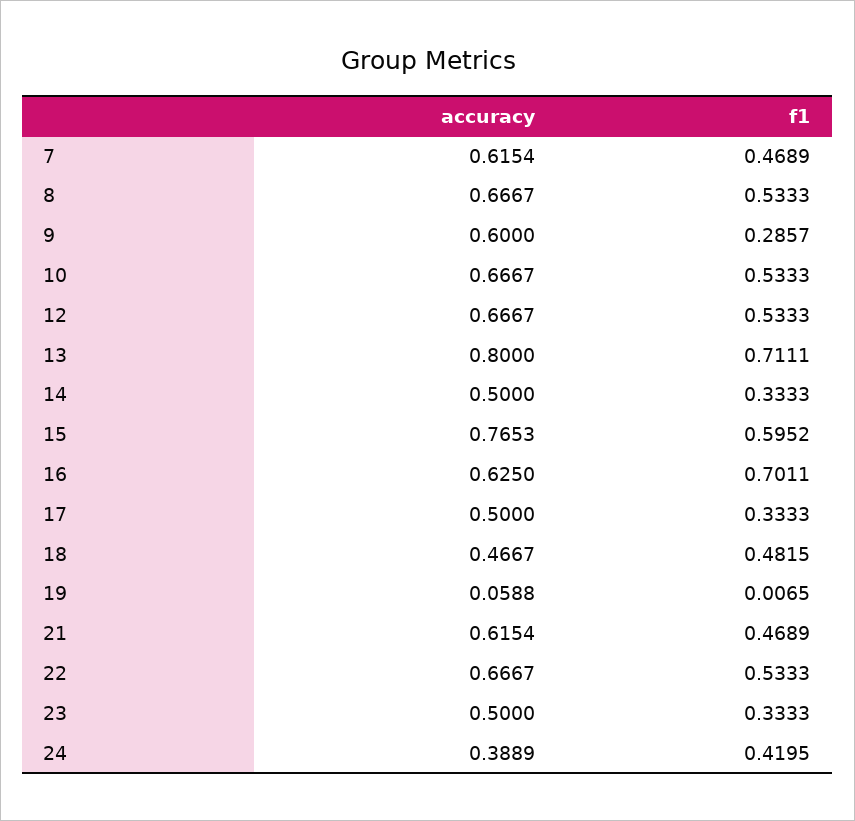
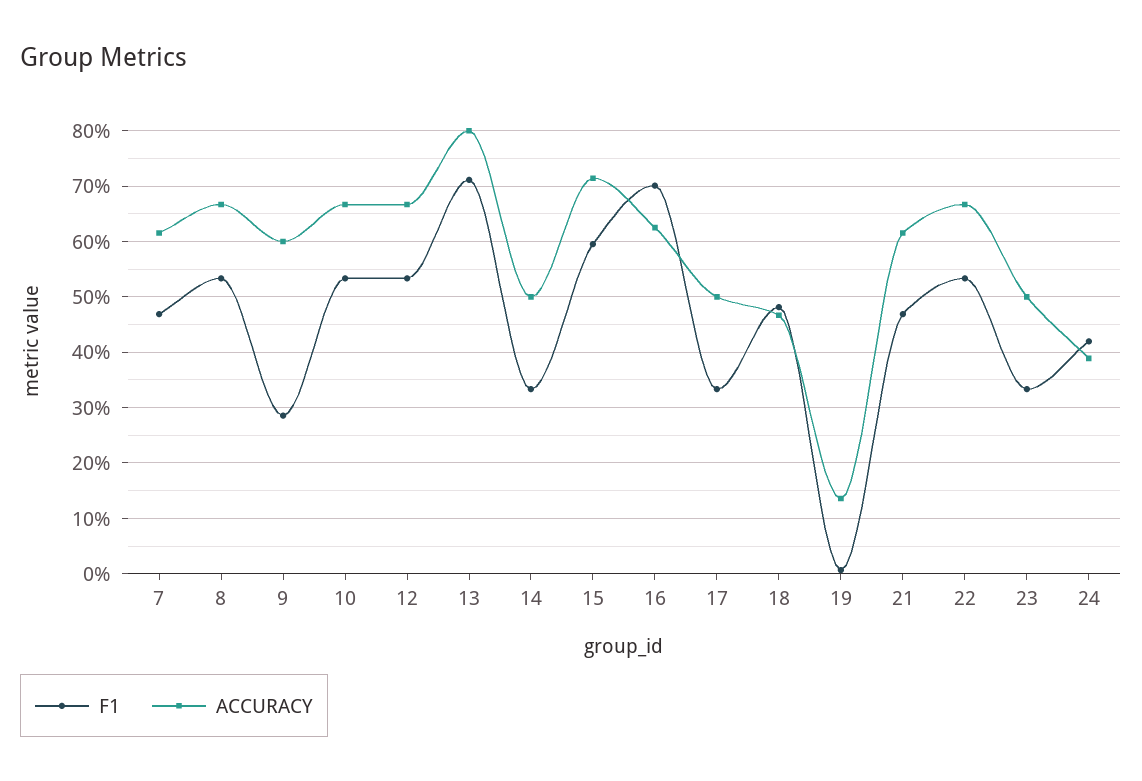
accuracy, 15: 0.7653 -> 0.72
accuracy, 19: 0.0588 -> 0.14

